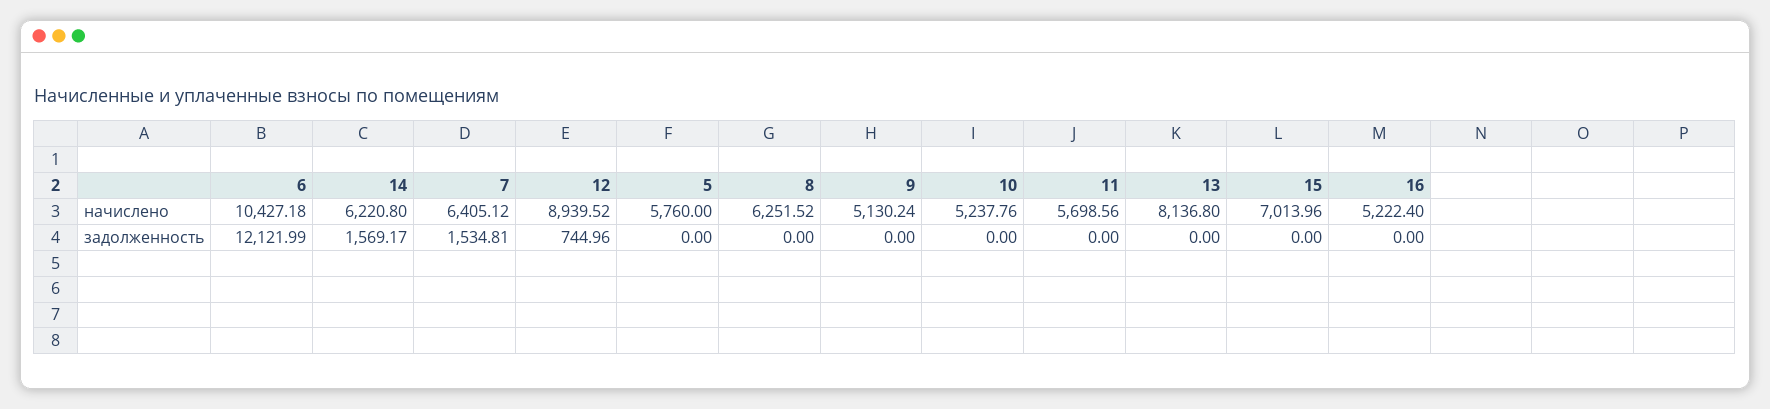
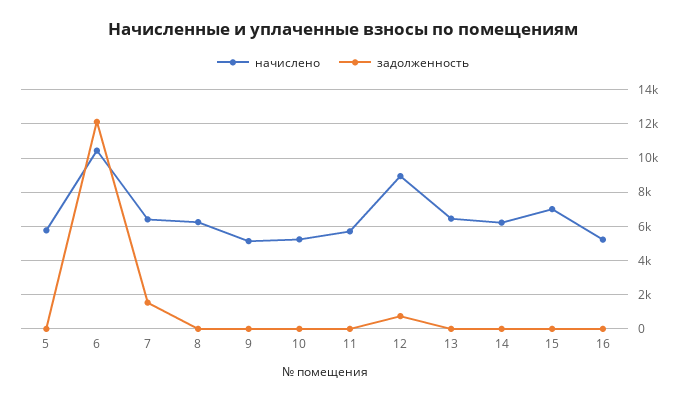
начислено, 13: 8136.8 -> 6500
задолженность, 14: 1569.17 -> 0

